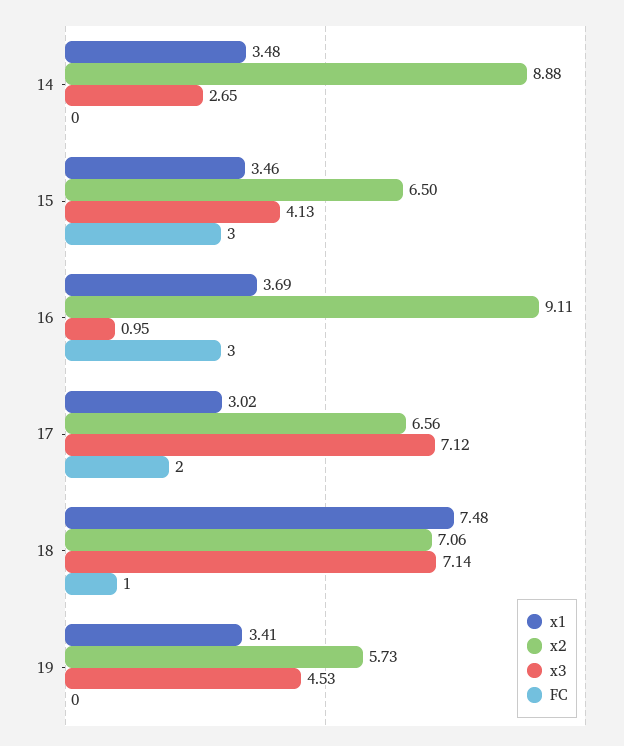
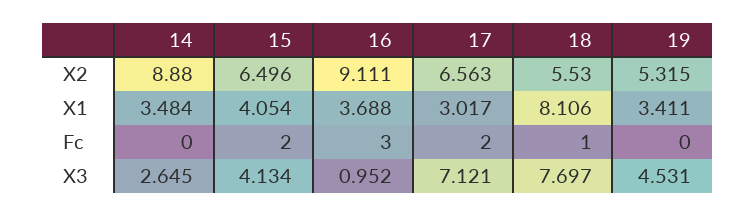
x1, 15: 3.46 -> 4.054
FC, 15: 3 -> 2
x1, 18: 7.48 -> 8.106
x2, 18: 7.06 -> 5.53
x3, 18: 7.14 -> 7.697
x2, 19: 5.73 -> 5.315

